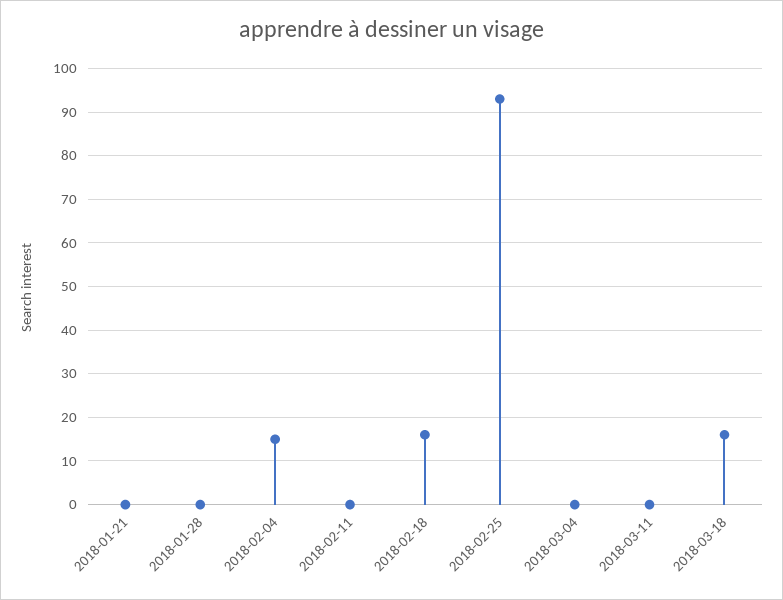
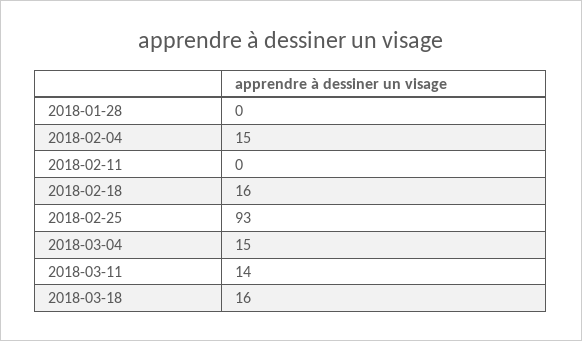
2018-01-21: 0 -> none
2018-03-04: 0 -> 15
2018-03-11: 0 -> 14

